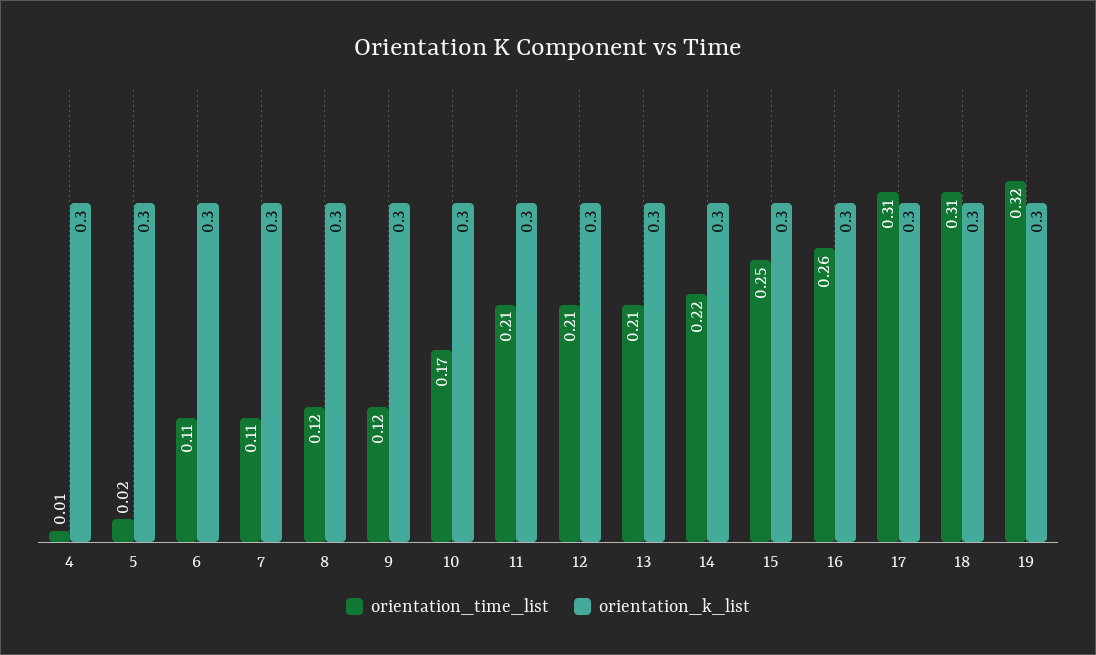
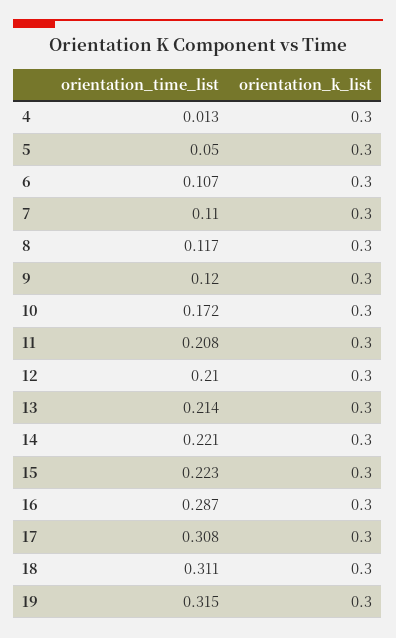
orientation_time_list, 5: 0.02 -> 0.05
orientation_time_list, 15: 0.25 -> 0.223
orientation_time_list, 16: 0.26 -> 0.287

